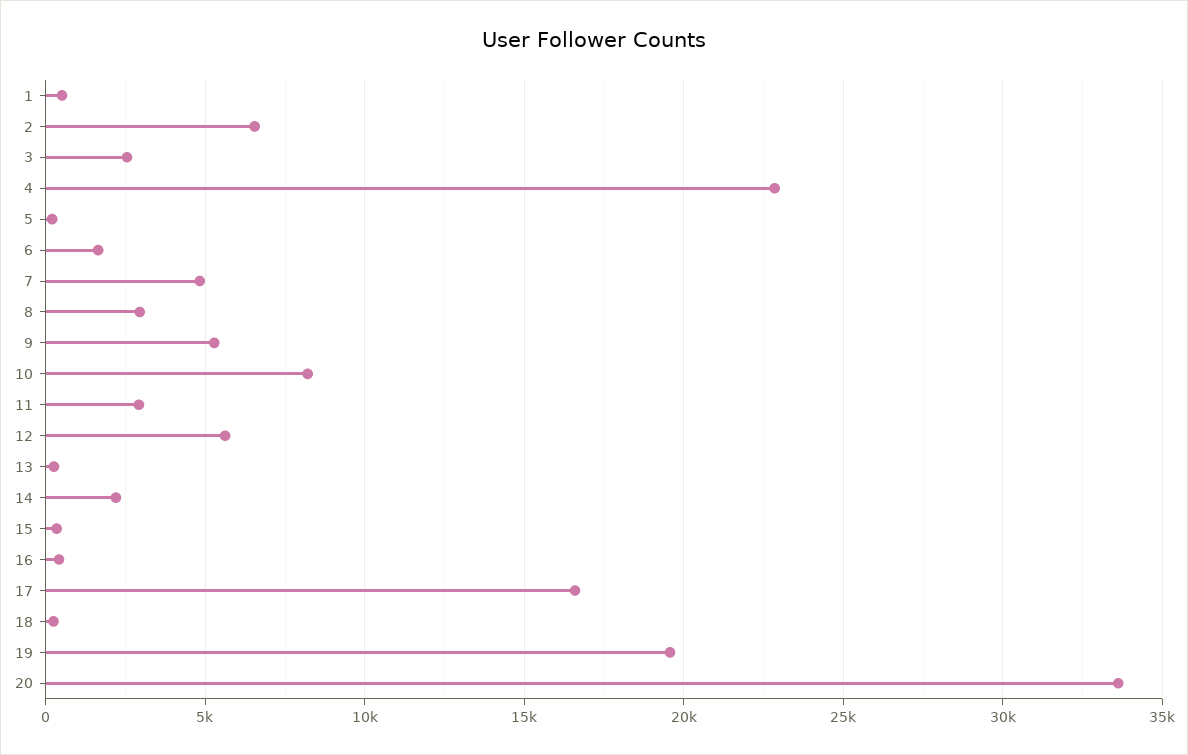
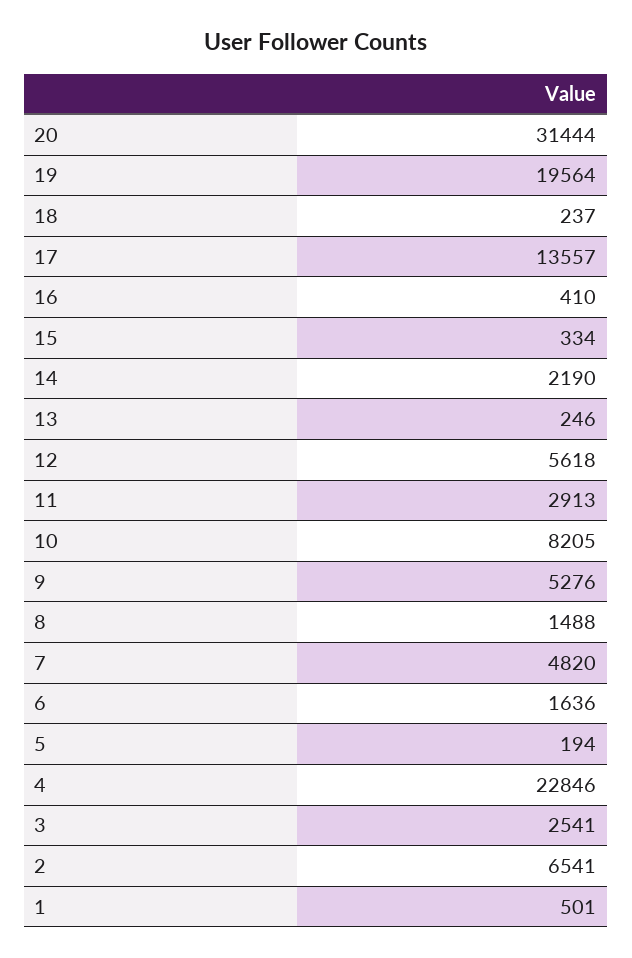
8: 3000 -> 1488
17: 16500 -> 13557
20: 33500 -> 31444

